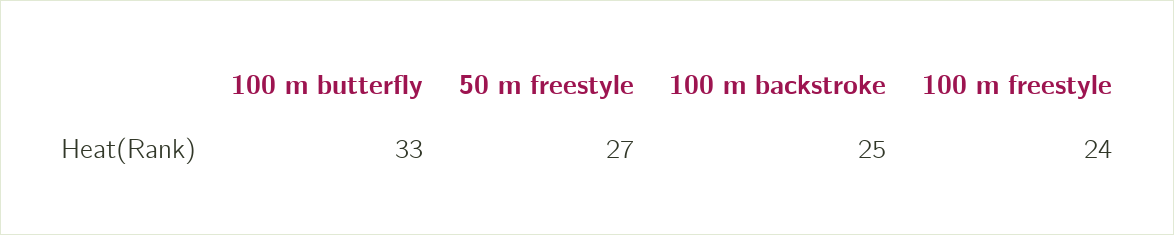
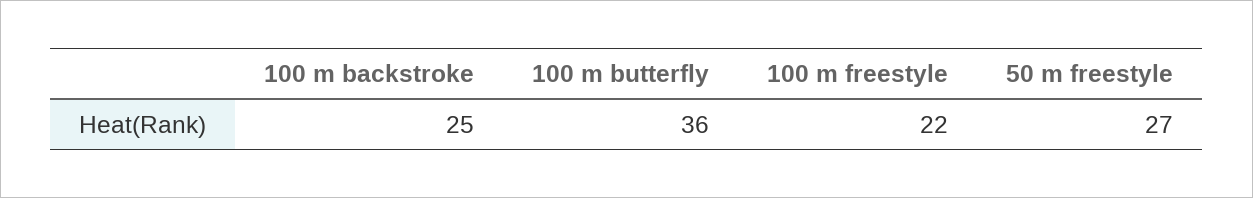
100 m butterfly: 33 -> 36
100 m freestyle: 24 -> 22

